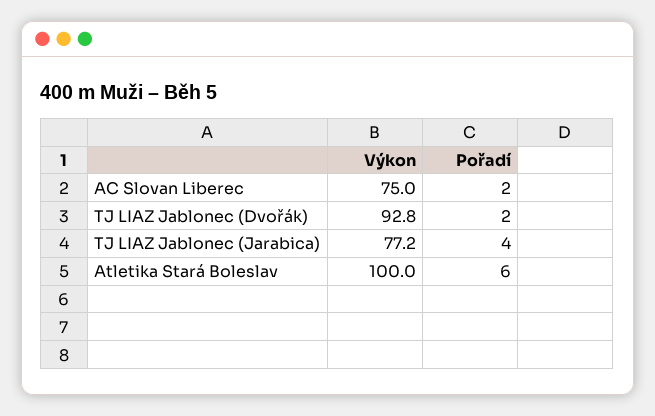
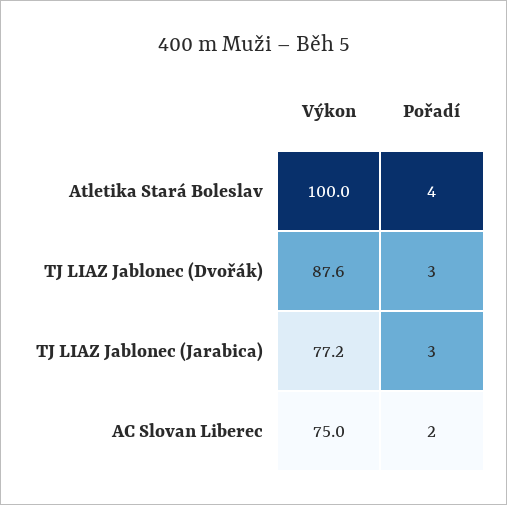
Výkon, TJ LIAZ Jablonec (Dvořák): 92.8 -> 87.6
Pořadí, TJ LIAZ Jablonec (Dvořák): 2 -> 3
Pořadí, TJ LIAZ Jablonec (Jarabica): 4 -> 3
Pořadí, Atletika Stará Boleslav: 6 -> 4

